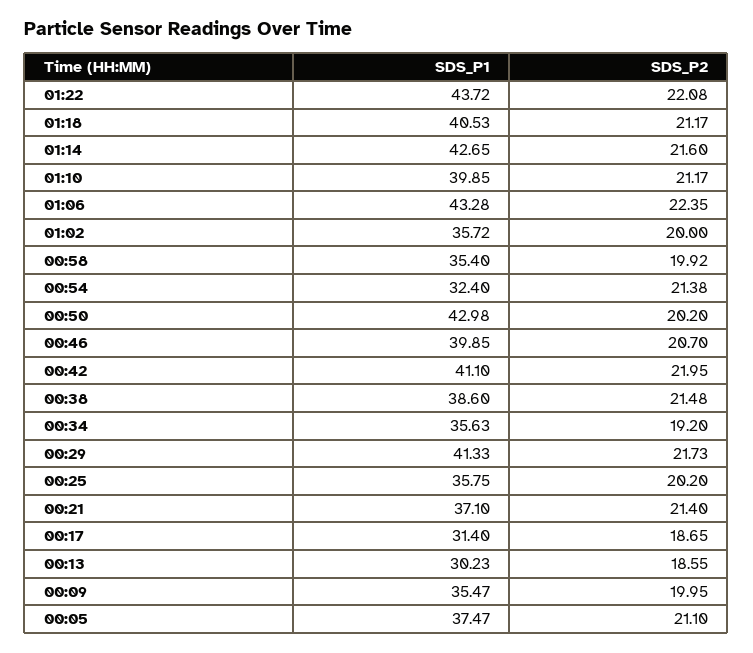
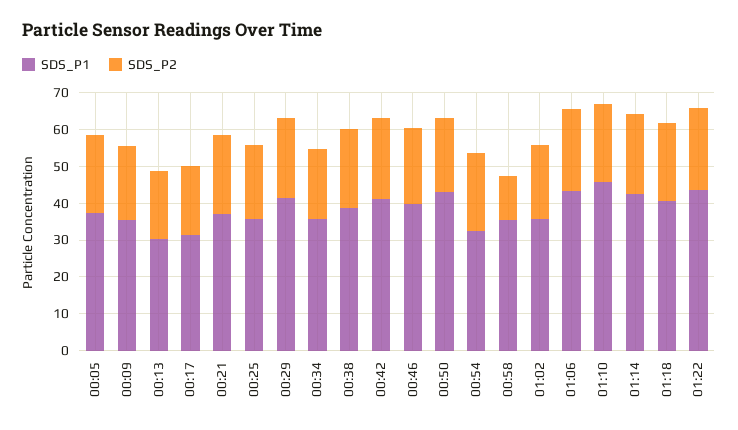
SDS_P1, 01:10: 39.85 -> 45
SDS_P2, 00:58: 19.92 -> 12.5

